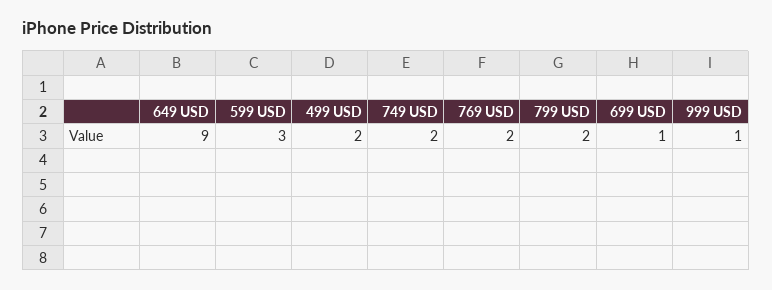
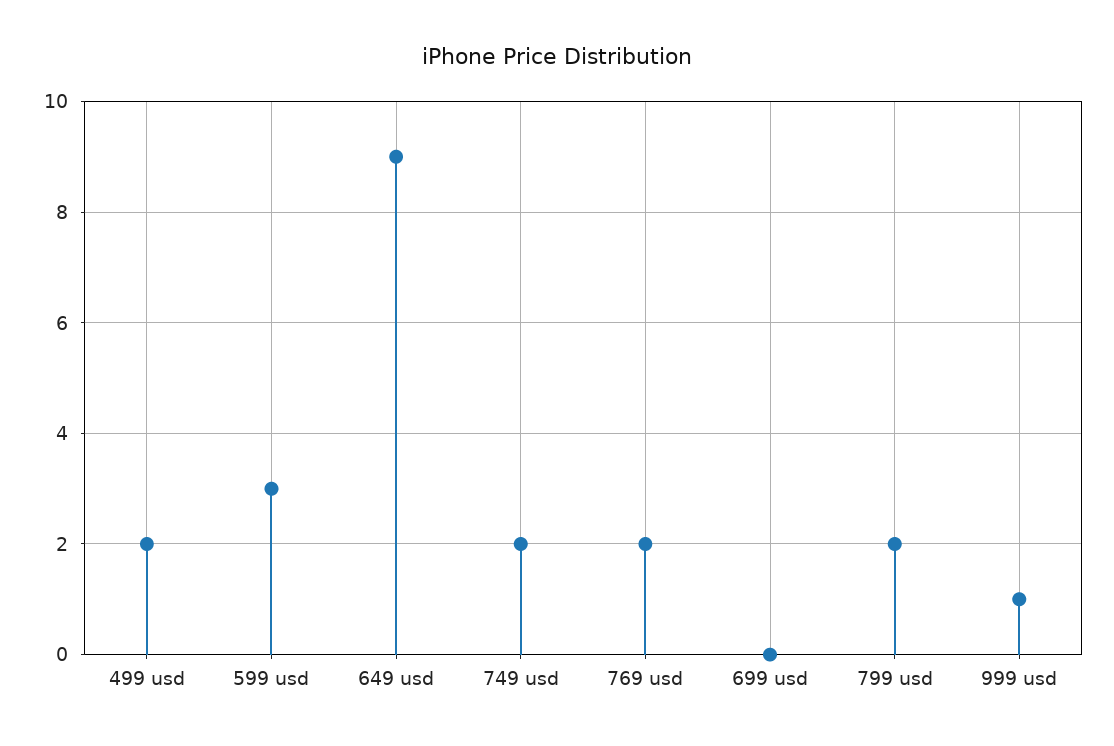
699 USD: 1 -> 0

